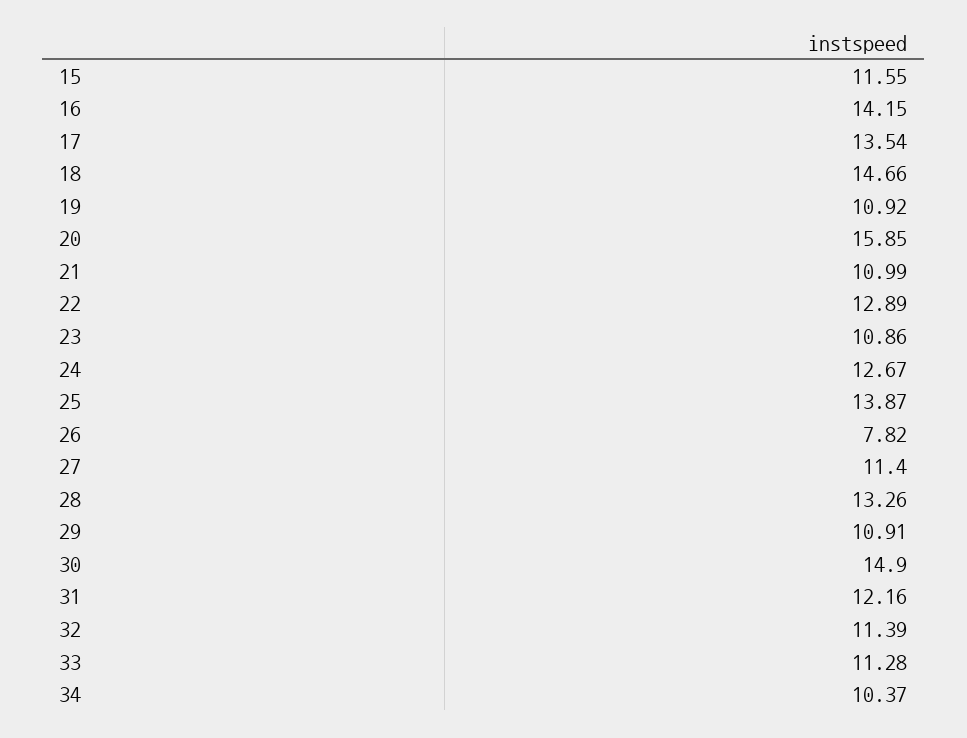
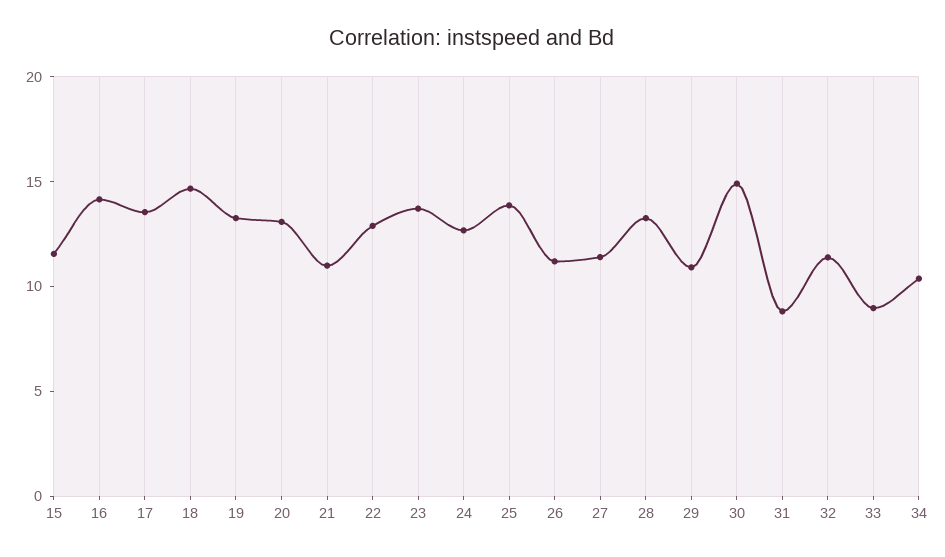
19: 10.92 -> 13
20: 15.85 -> 13
23: 10.86 -> 14
26: 7.82 -> 11
31: 12.16 -> 9
33: 11.28 -> 9

